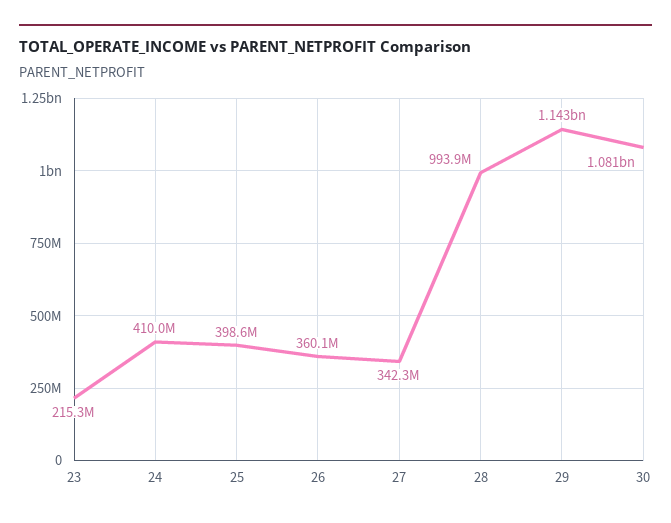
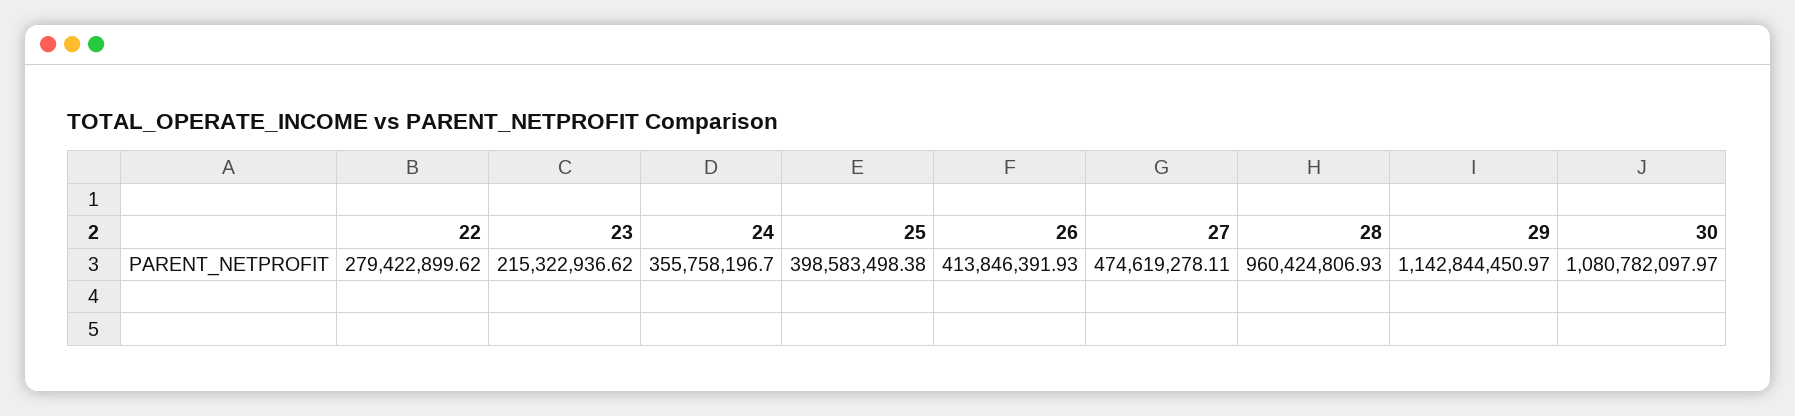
24: 410000000 -> 355758196.7
26: 360100000 -> 413846391.93
27: 342300000 -> 474619278.11
28: 993900000 -> 960424806.93
22: none -> 279422899.62

